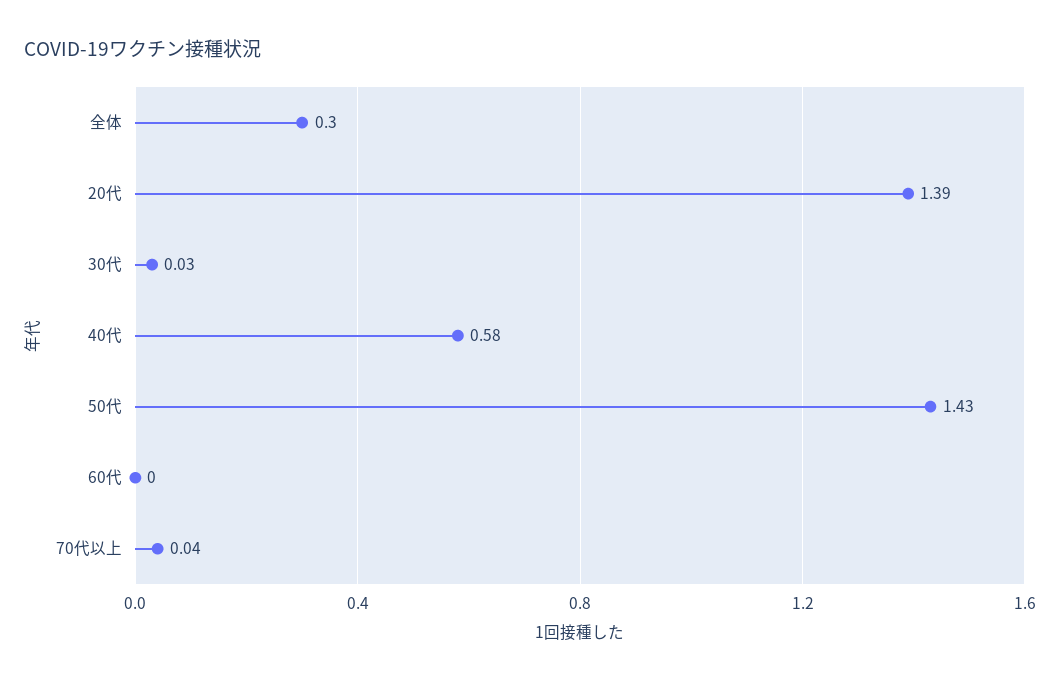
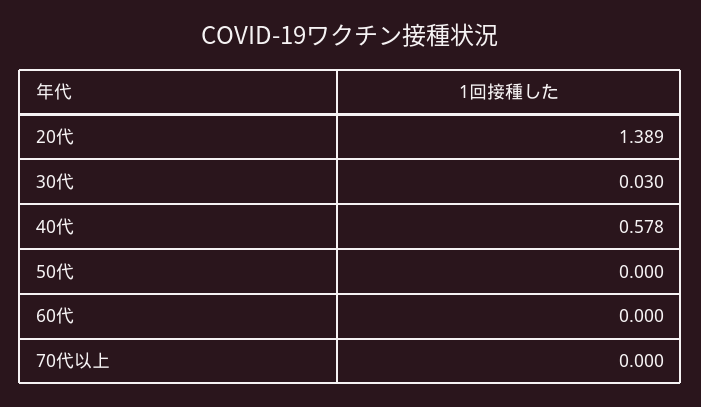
全体: 0.3 -> none
50代: 1.43 -> 0
70代以上: 0.04 -> 0

